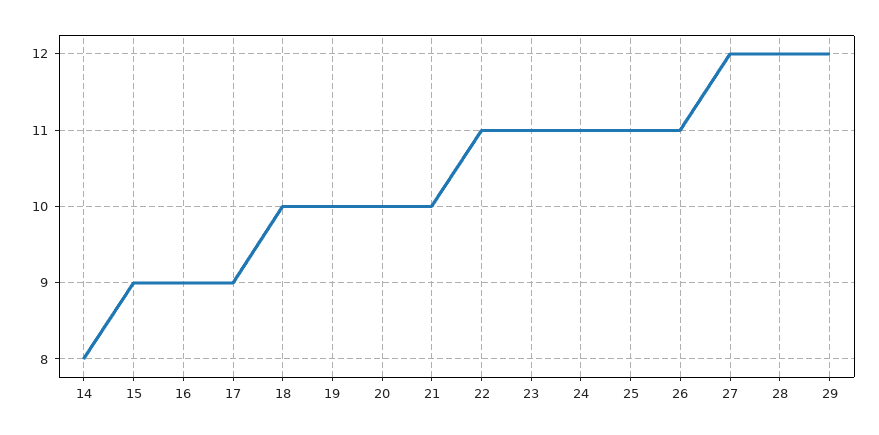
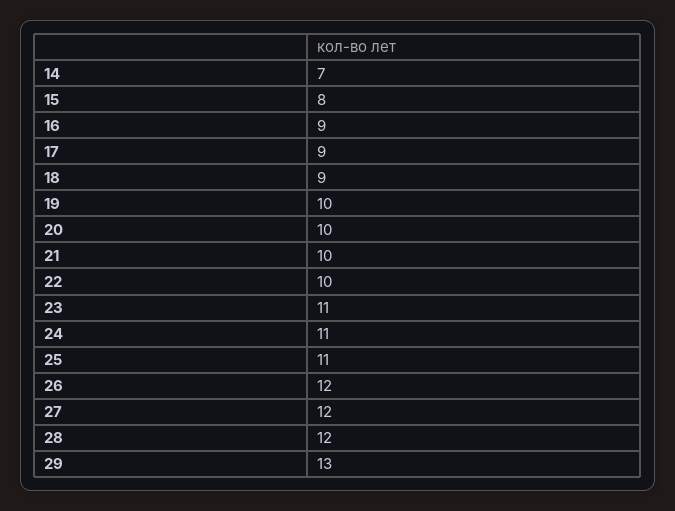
14: 8 -> 7
15: 9 -> 8
18: 10 -> 9
22: 11 -> 10
26: 11 -> 12
29: 12 -> 13

